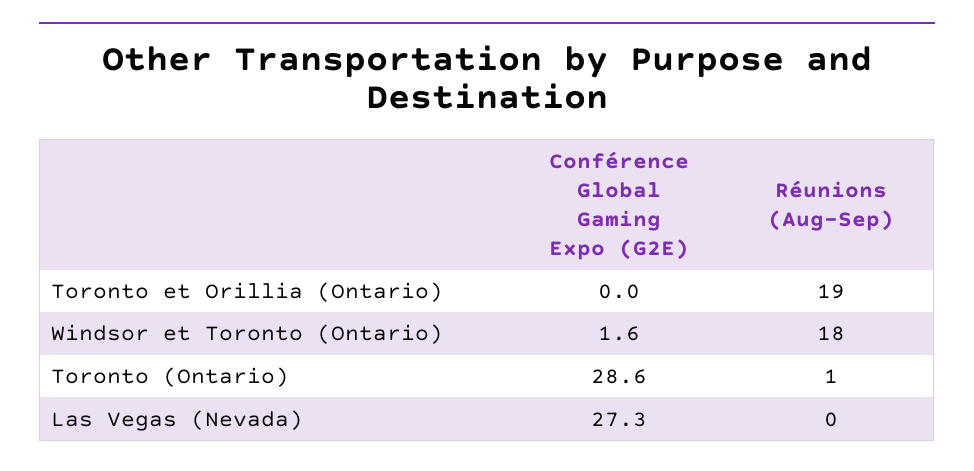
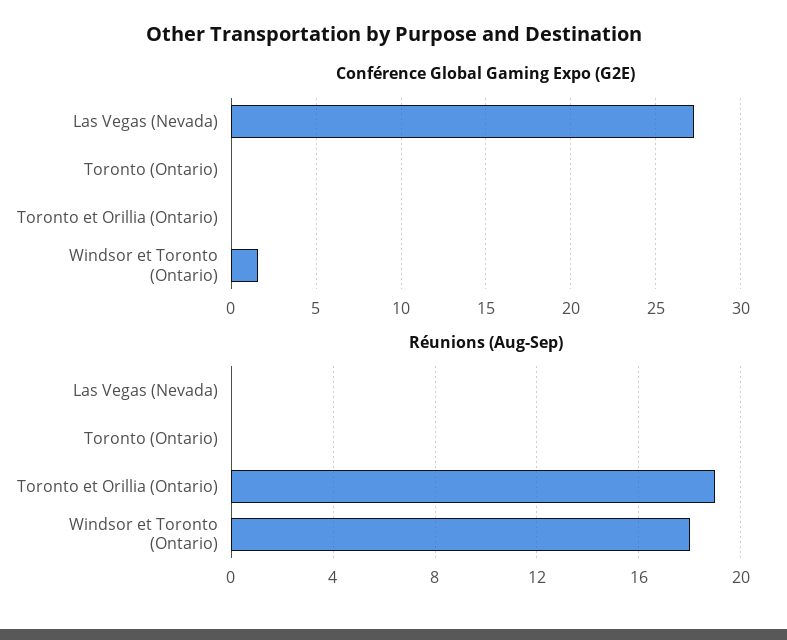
Conférence Global Gaming Expo (G2E), Toronto (Ontario): 28.6 -> 0
Réunions (Aug-Sep), Toronto (Ontario): 1 -> 0

